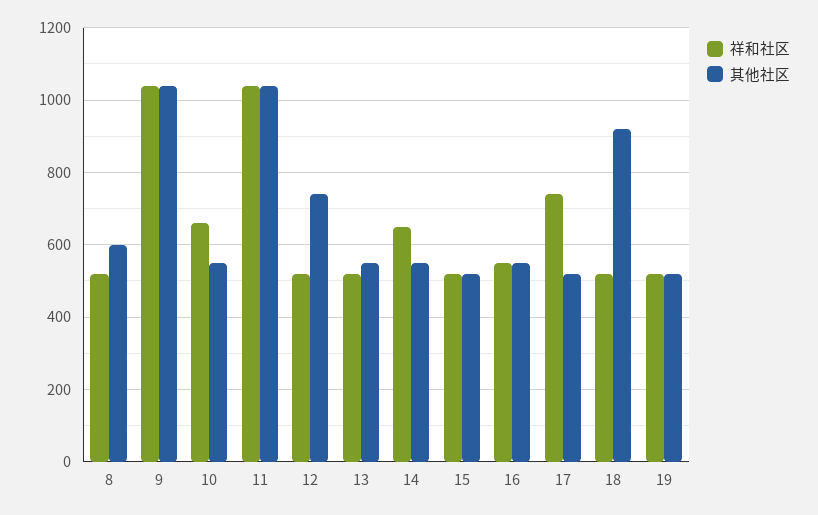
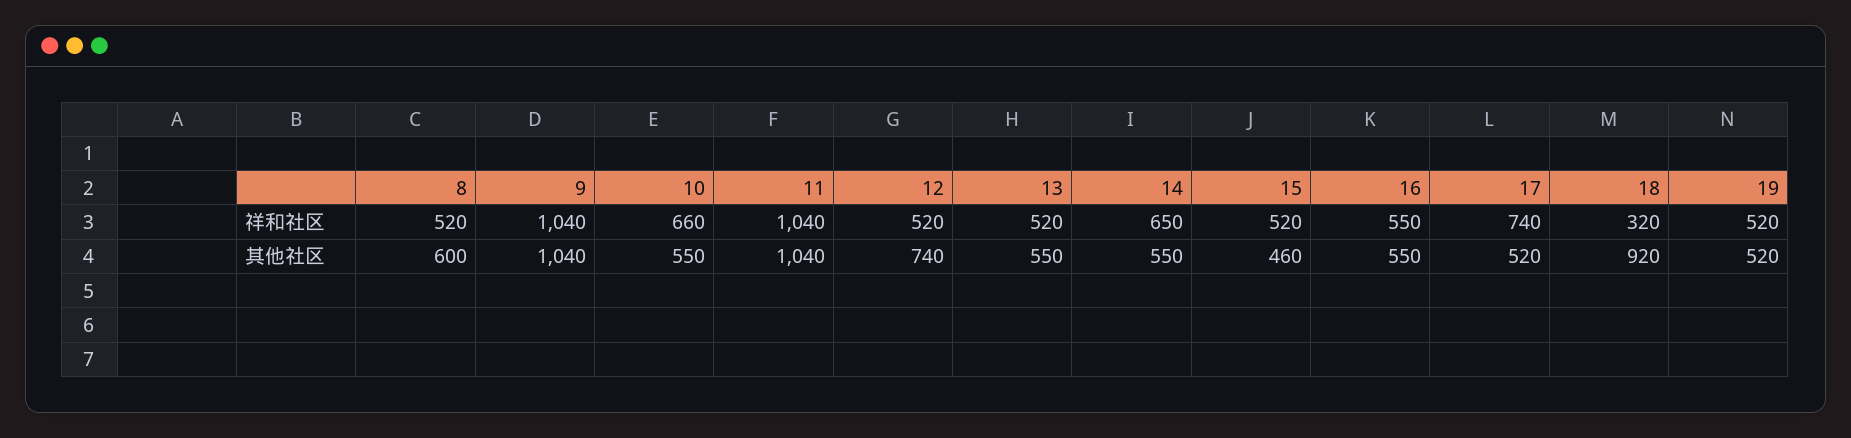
其他社区, 15: 520 -> 460
祥和社区, 18: 520 -> 320

